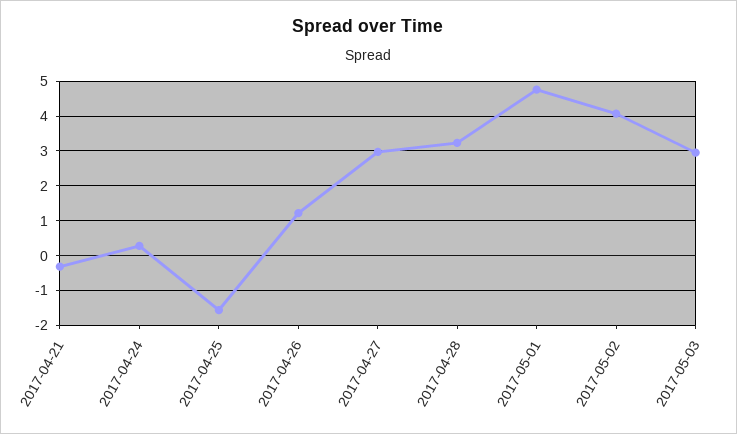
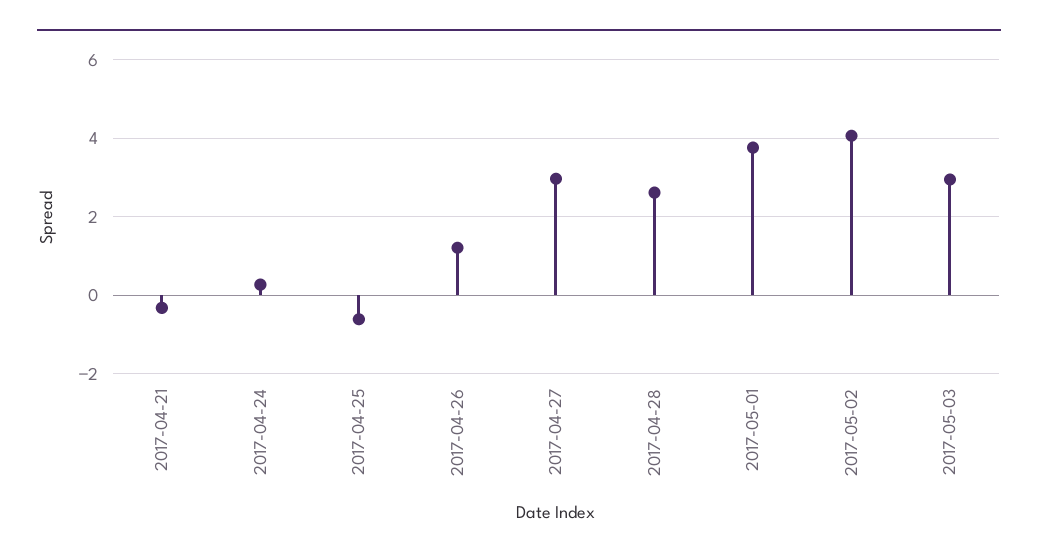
2017-04-25: -1.6 -> -0.6
2017-04-28: 3.2 -> 2.6
2017-05-01: 4.8 -> 3.8

